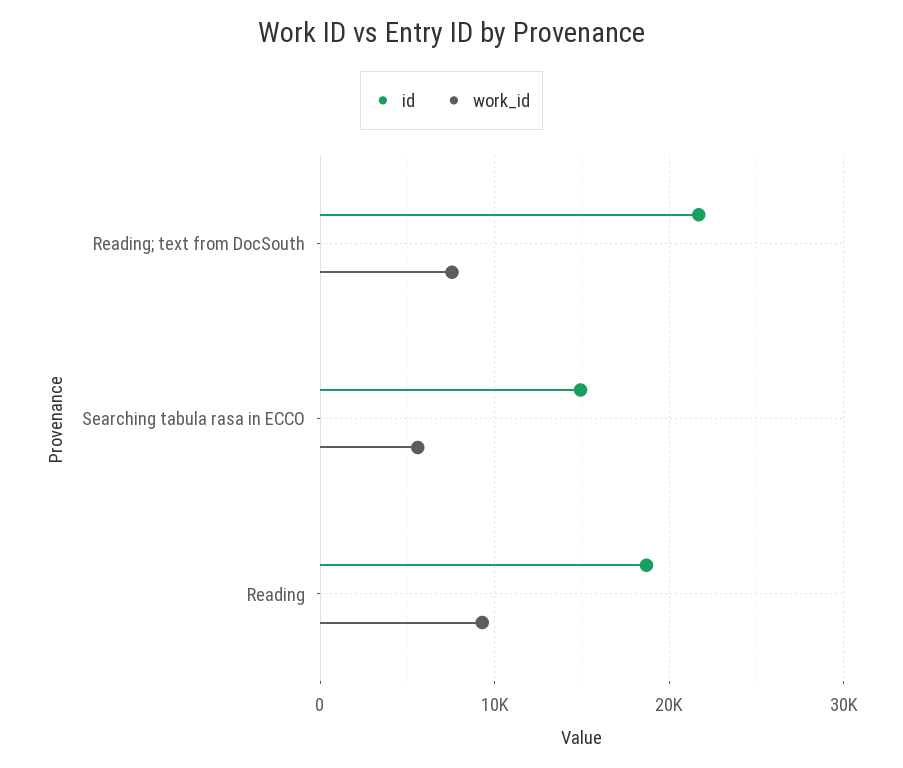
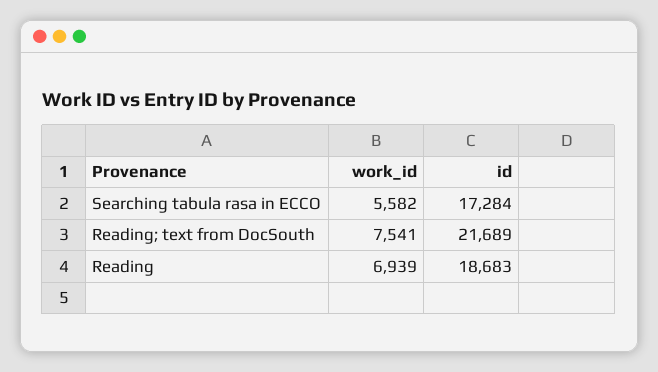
id, Searching tabula rasa in ECCO: 15000 -> 17284
work_id, Reading: 9000 -> 6939

